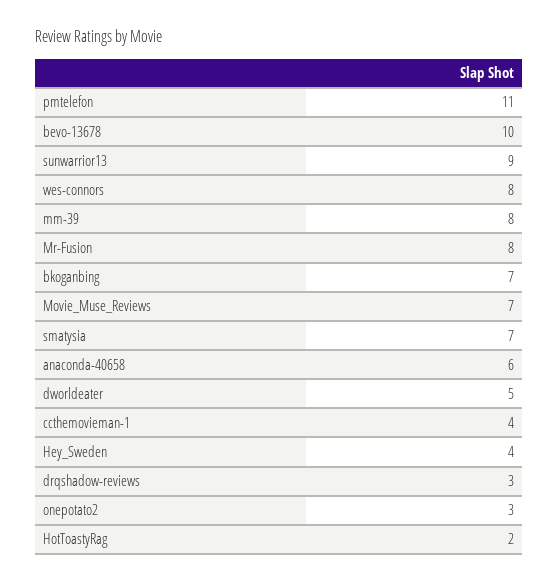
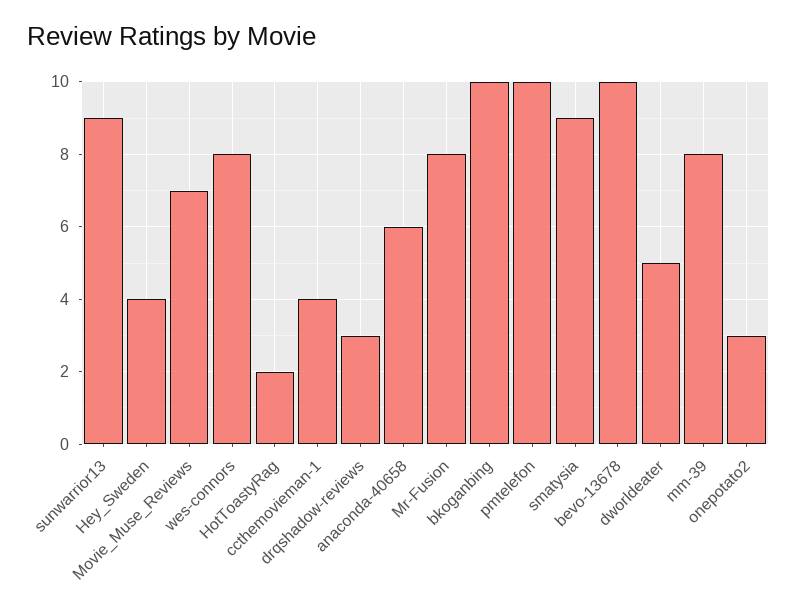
pmtelefon: 11 -> 10
bkoganbing: 7 -> 10
smatysia: 7 -> 9

